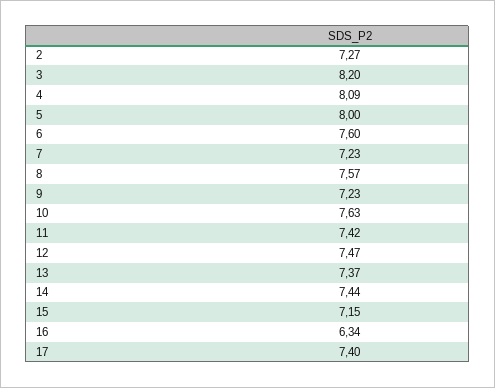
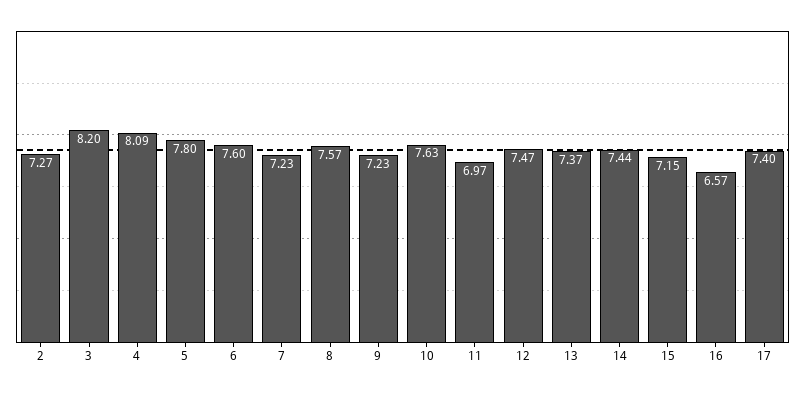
5: 8 -> 7.8
11: 7.42 -> 6.97
16: 6.34 -> 6.57

